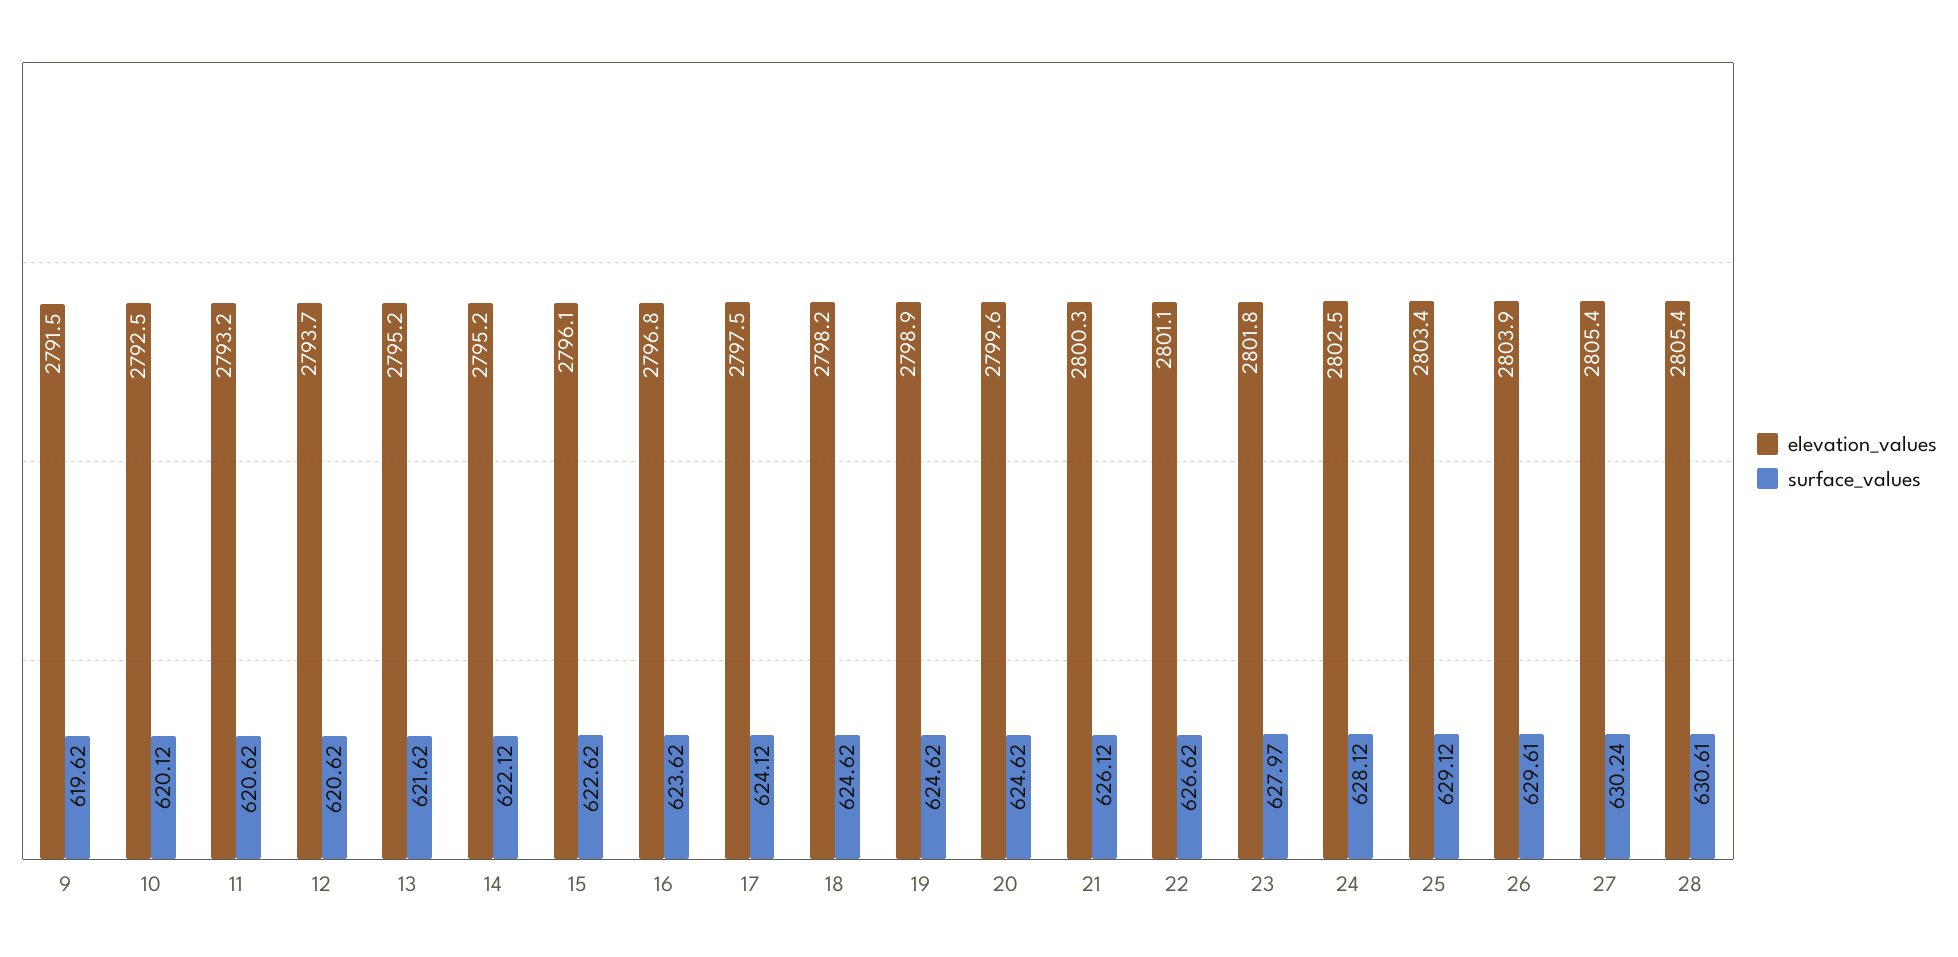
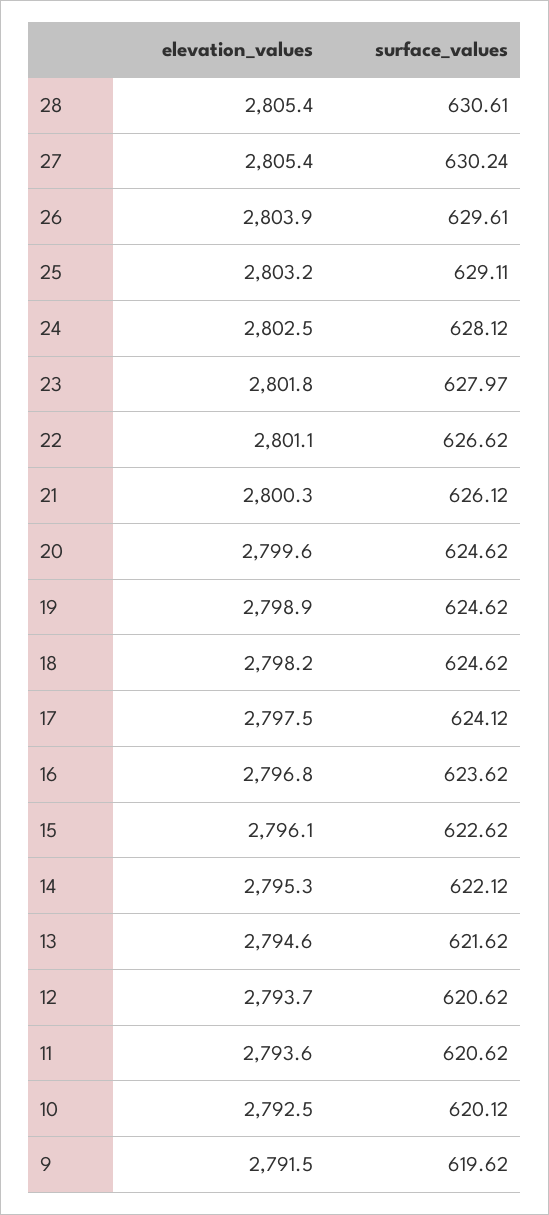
elevation_values, 11: 2793.2 -> 2793.6
elevation_values, 13: 2795.2 -> 2794.6
elevation_values, 14: 2795.2 -> 2795.3
elevation_values, 25: 2803.4 -> 2803.2
surface_values, 25: 629.12 -> 629.11

